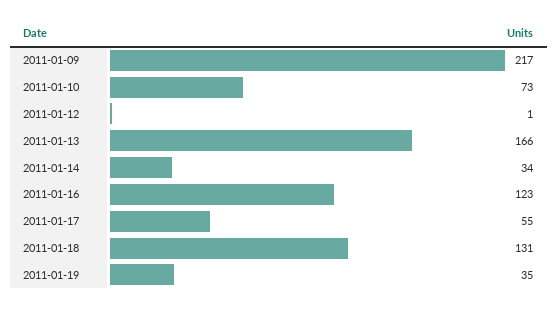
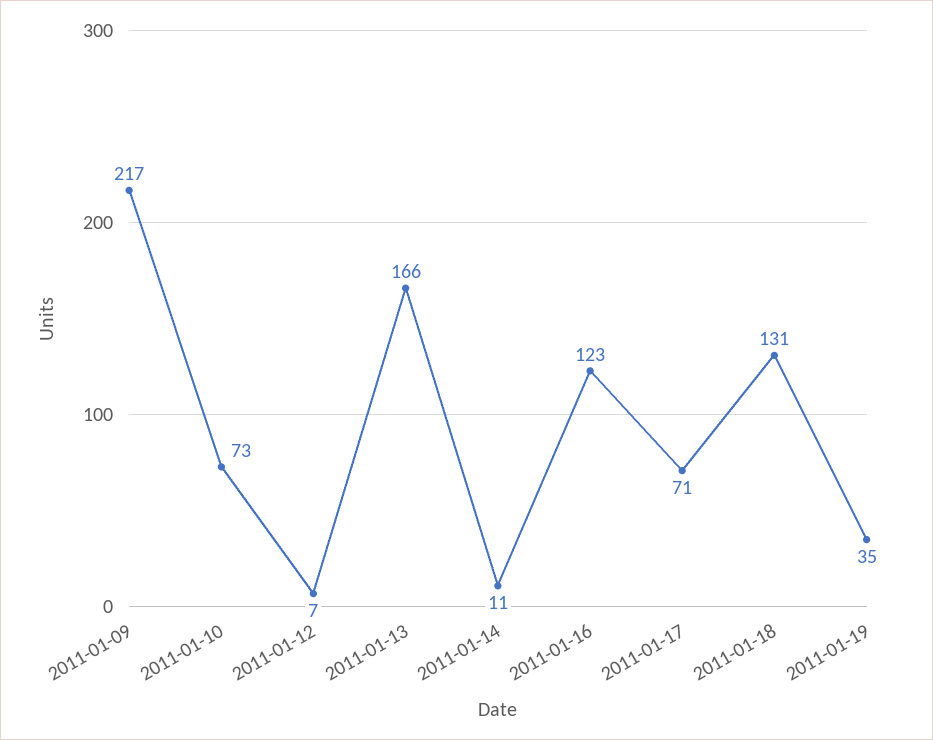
2011-01-12: 1 -> 7
2011-01-14: 34 -> 11
2011-01-17: 55 -> 71

